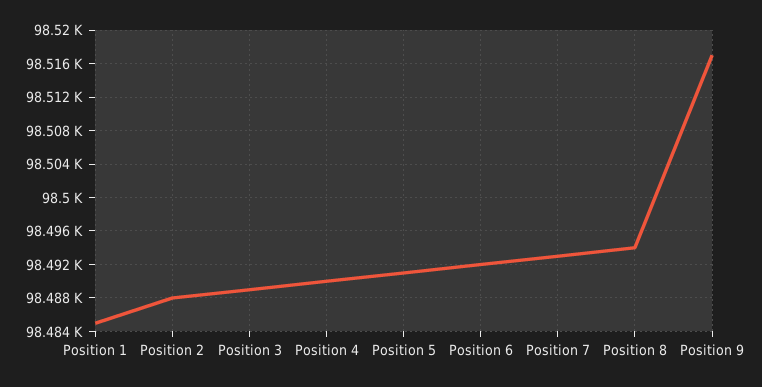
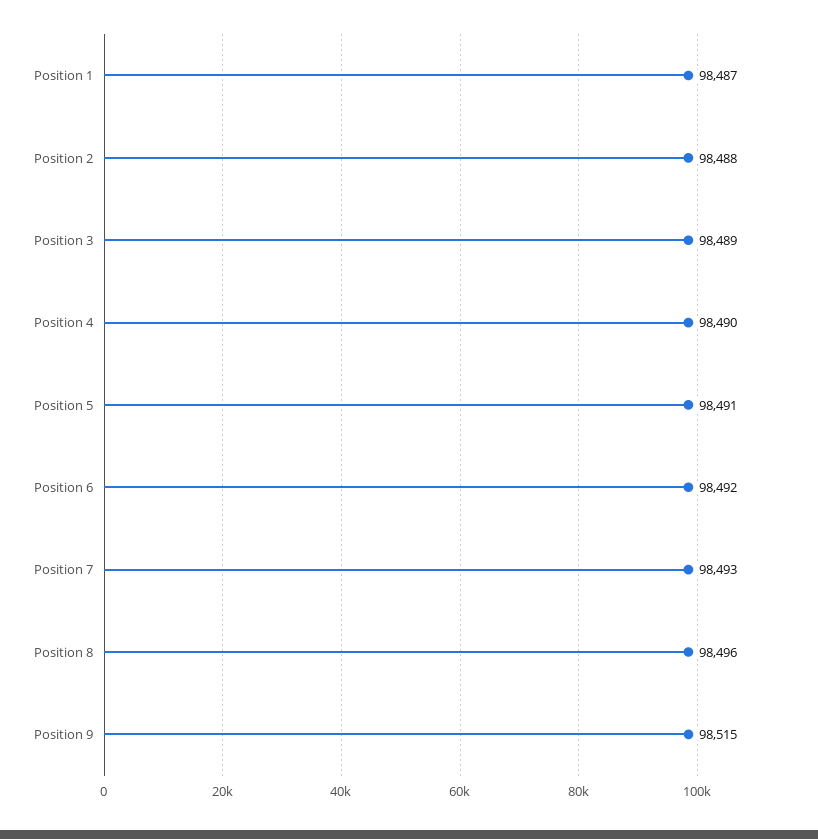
Position 1: 98485 -> 98487
Position 8: 98494 -> 98496
Position 9: 98517 -> 98515

